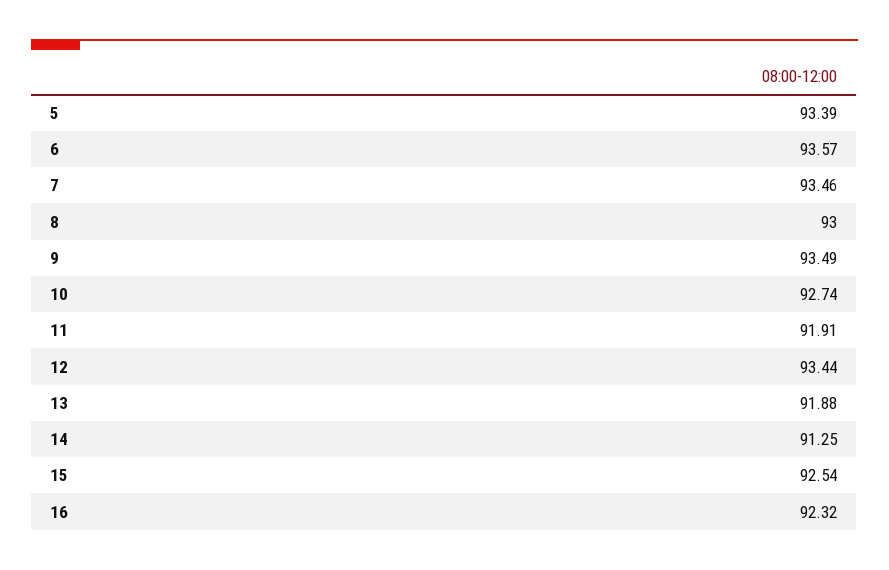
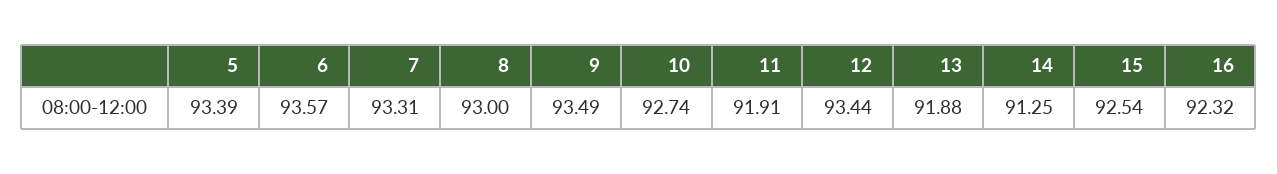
7: 93.46 -> 93.31

